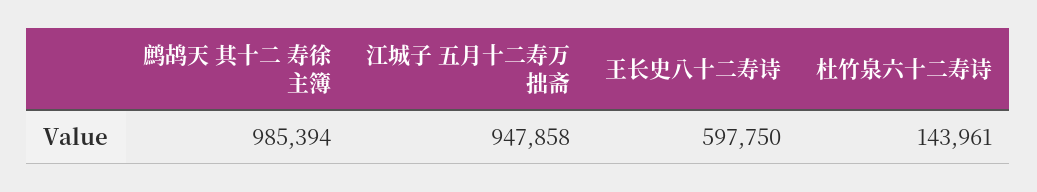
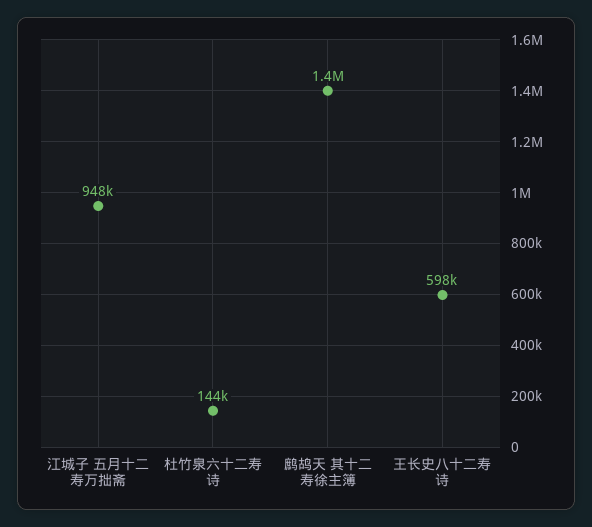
鹧鸪天 其十二 寿徐主簿: 985394 -> 1400000

